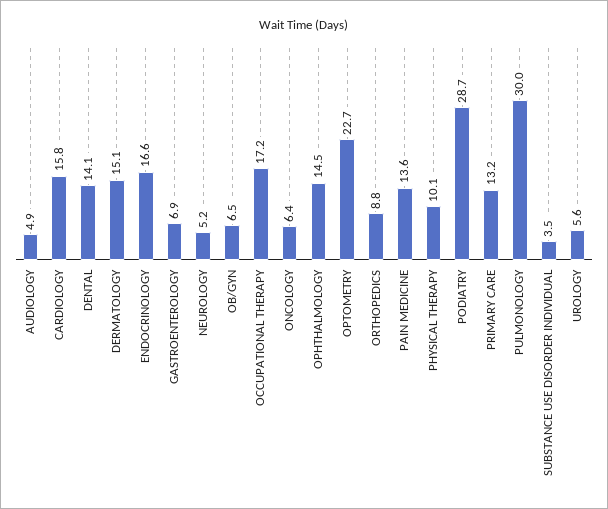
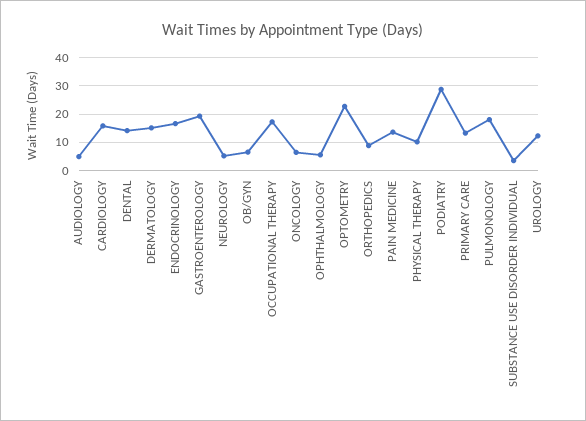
GASTROENTEROLOGY: 6.9 -> 20
OPHTHALMOLOGY: 14.5 -> 5
PULMONOLOGY: 30 -> 17.5
UROLOGY: 5.6 -> 12.5

